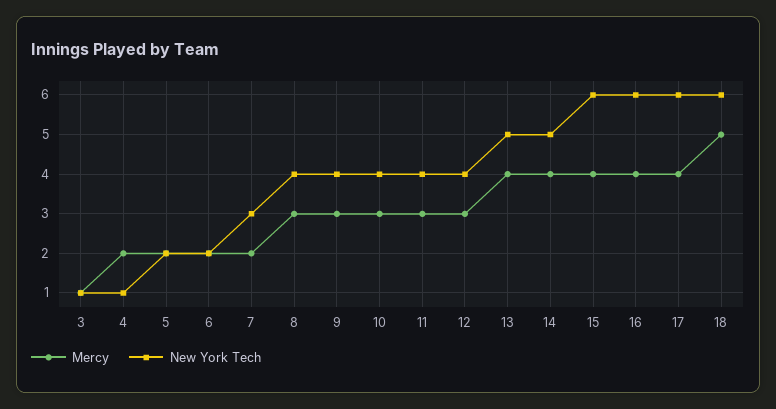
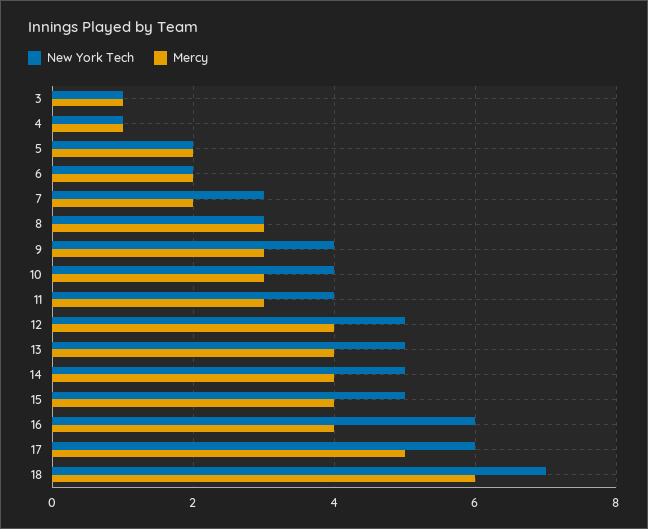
Mercy, 4: 2 -> 1
New York Tech, 8: 4 -> 3
Mercy, 12: 3 -> 4
New York Tech, 12: 4 -> 5
New York Tech, 15: 6 -> 5
Mercy, 17: 4 -> 5
Mercy, 18: 5 -> 6
New York Tech, 18: 6 -> 7

